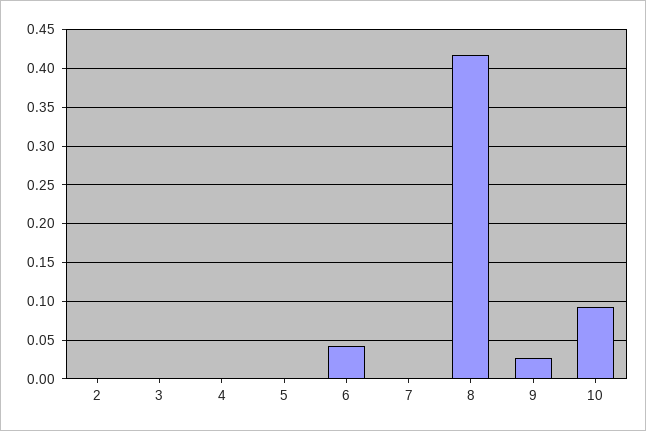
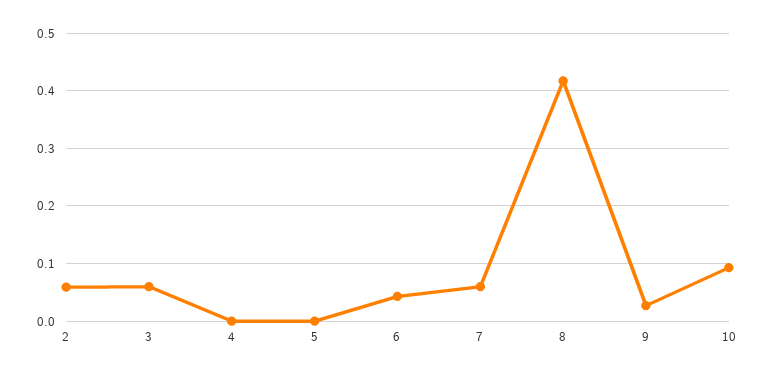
2: 0 -> 0.06
3: 0 -> 0.06
7: 0 -> 0.06

